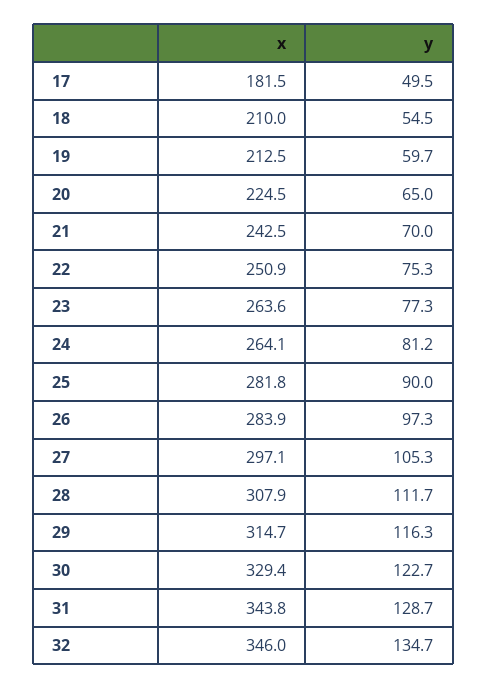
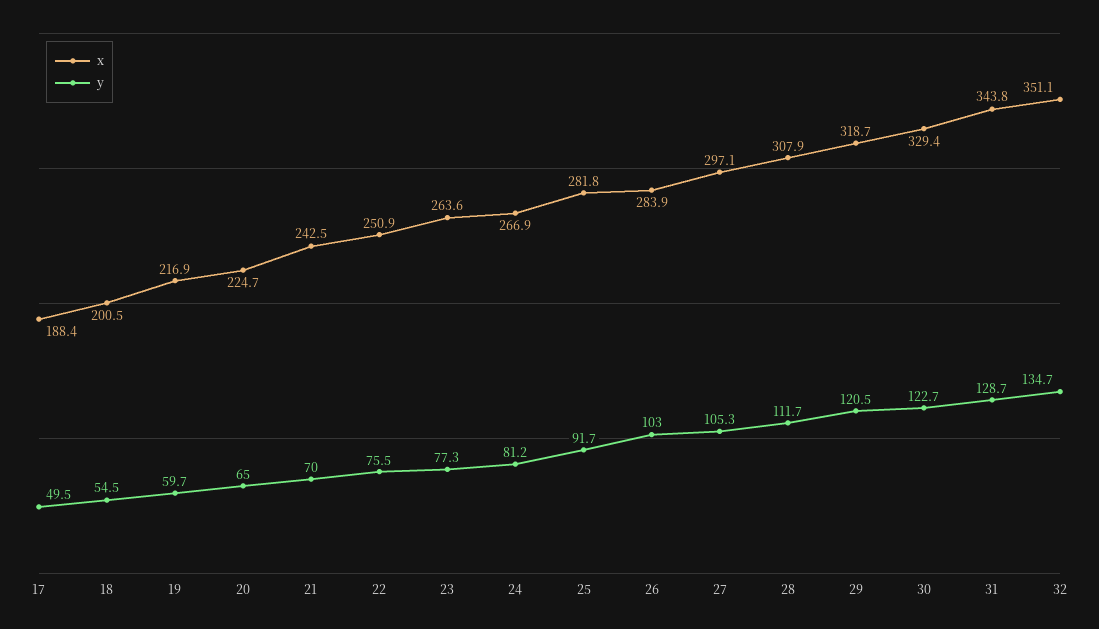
x, 17: 181.5 -> 188.4
x, 18: 210 -> 200.5
x, 19: 212.5 -> 216.9
x, 20: 224.5 -> 224.7
y, 22: 75.3 -> 75.5
x, 24: 264.1 -> 266.9
y, 25: 90 -> 91.7
y, 26: 97.3 -> 103
x, 29: 314.7 -> 318.7
y, 29: 116.3 -> 120.5
x, 32: 346 -> 351.1

